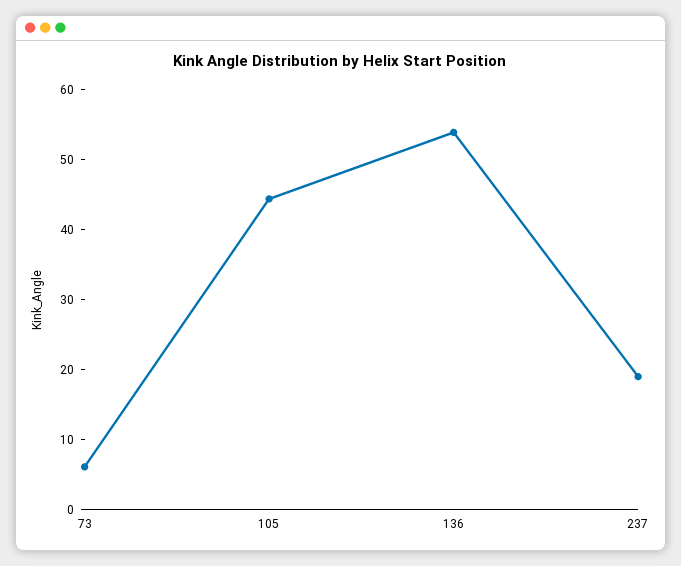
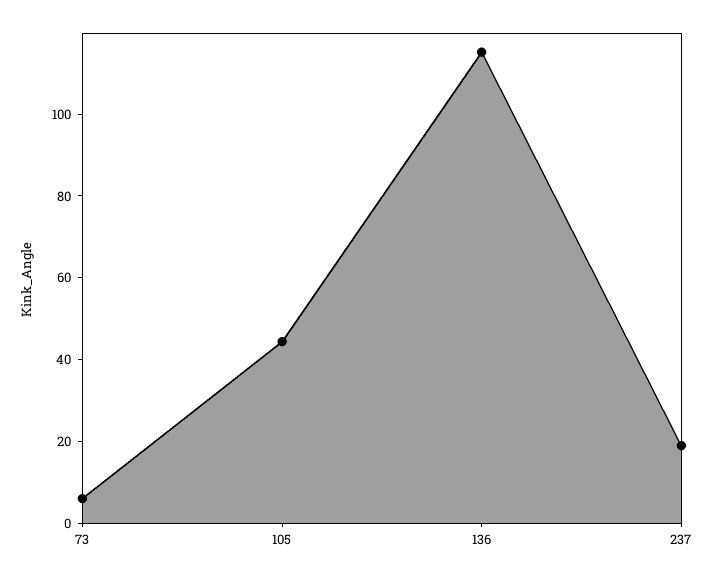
136: 54 -> 115

